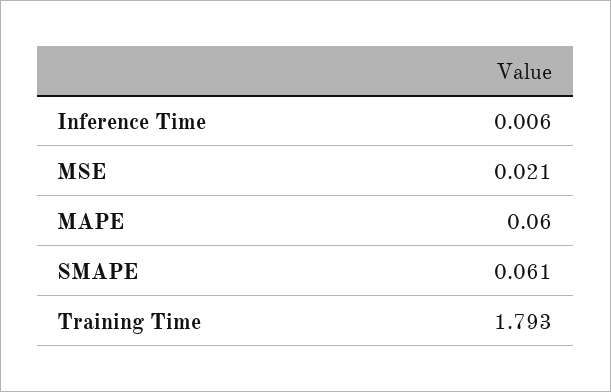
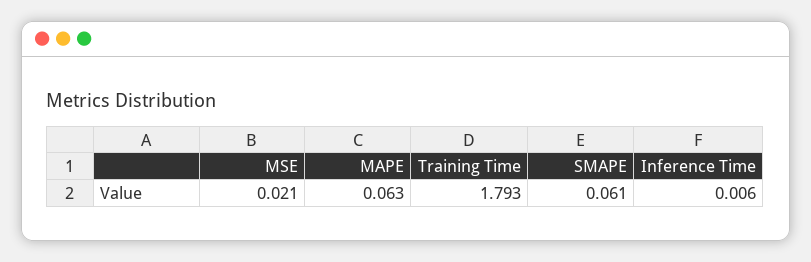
MAPE: 0.06 -> 0.063

